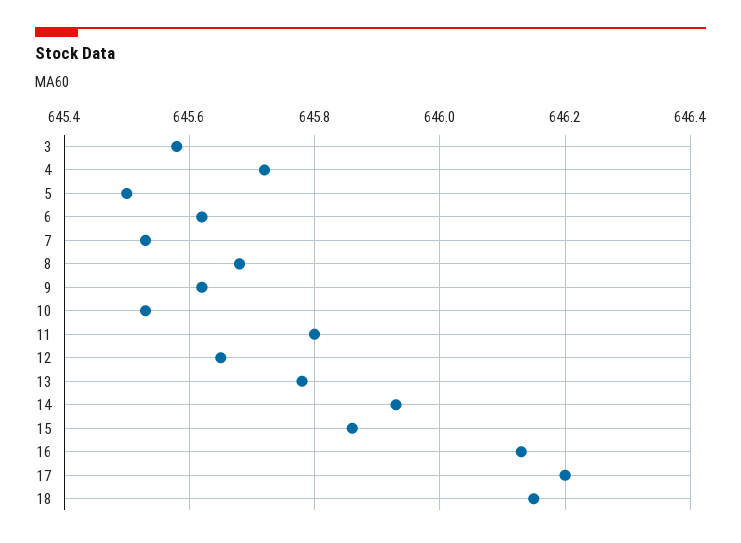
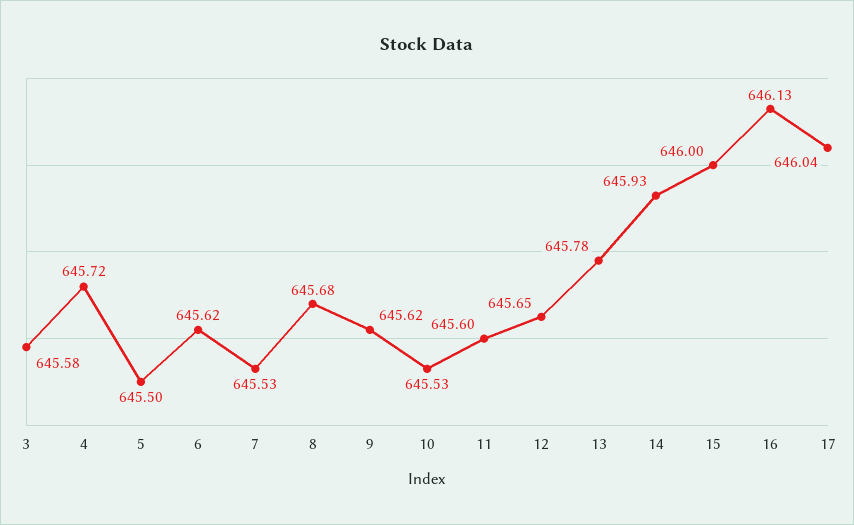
11: 645.8 -> 645.6
15: 645.85 -> 646
17: 646.2 -> 646.04
18: 646.15 -> none

